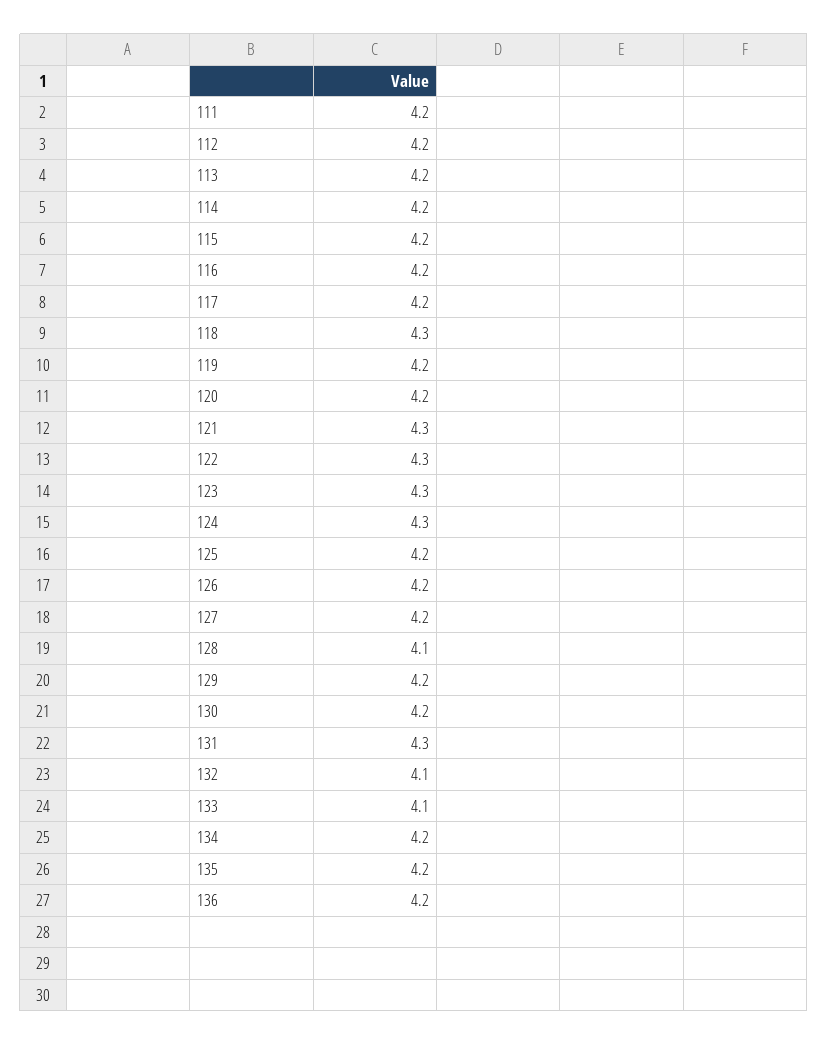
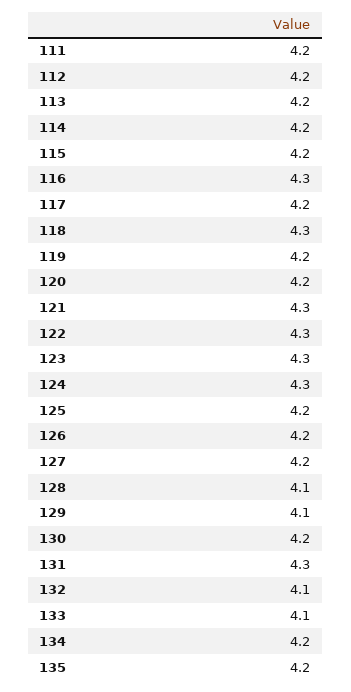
116: 4.2 -> 4.3
129: 4.2 -> 4.1
136: 4.2 -> none

